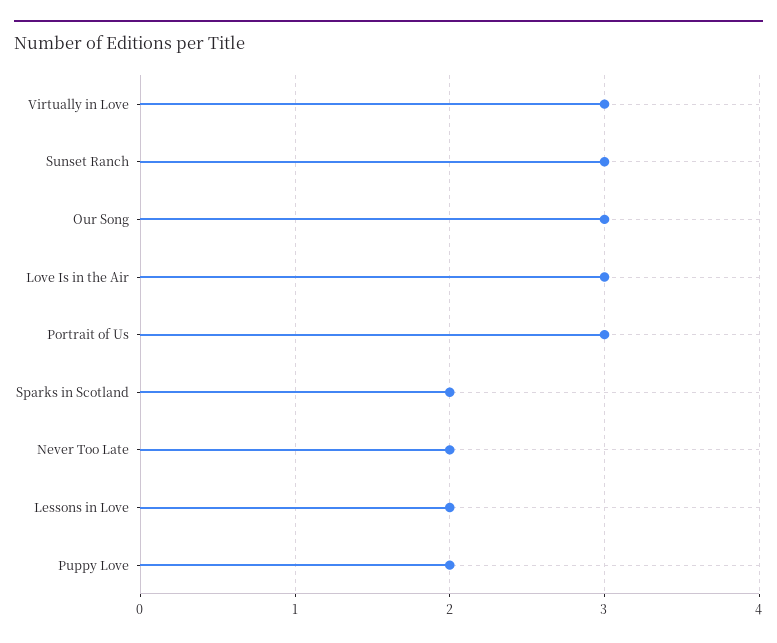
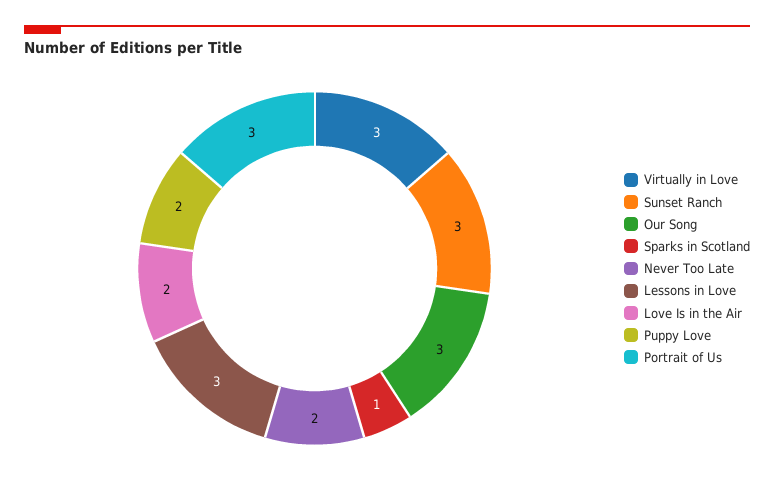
Love Is in the Air: 3 -> 2
Sparks in Scotland: 2 -> 1
Lessons in Love: 2 -> 3

